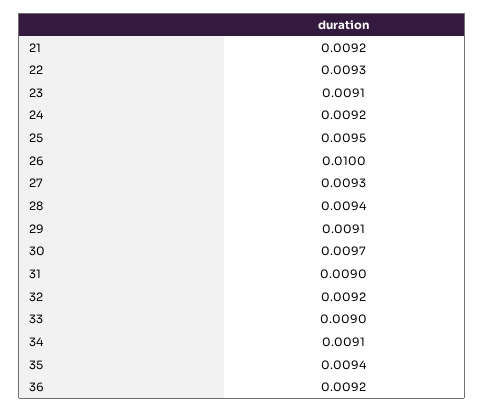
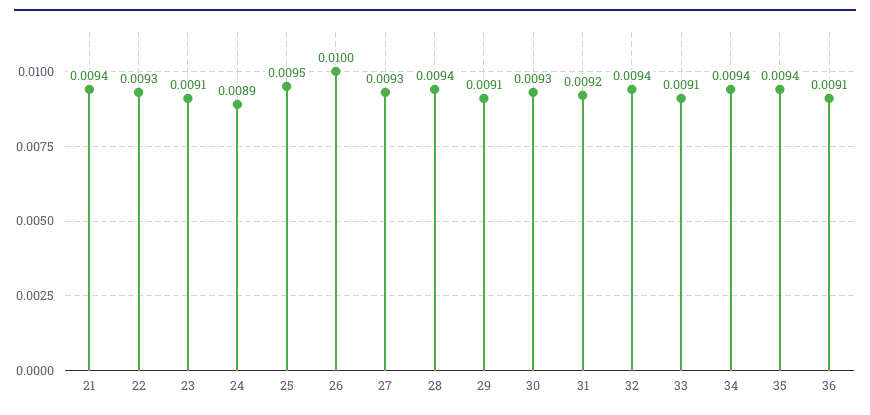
21: 0.0092 -> 0.0094
24: 0.0092 -> 0.0089
30: 0.0097 -> 0.0093
31: 0.009 -> 0.0092
32: 0.0092 -> 0.0094
33: 0.009 -> 0.0091
34: 0.0091 -> 0.0094
36: 0.0092 -> 0.0091

